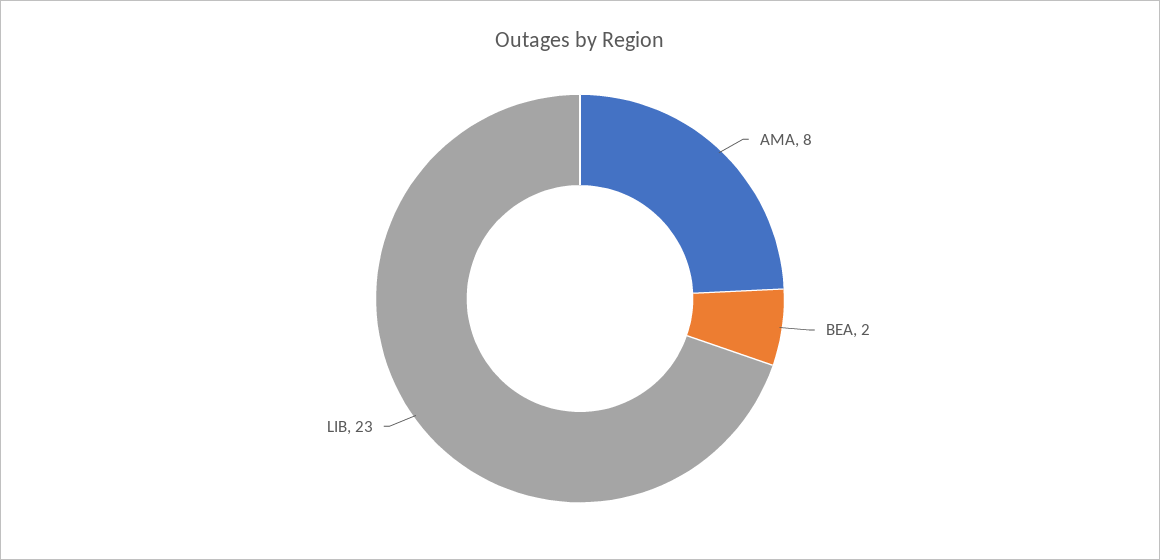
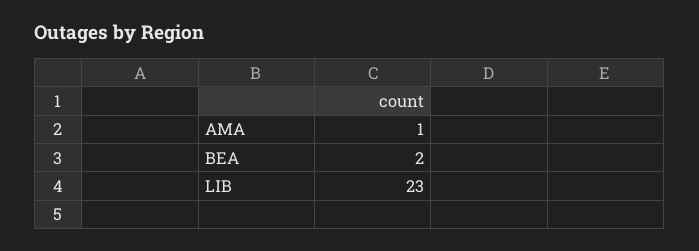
AMA: 8 -> 1

